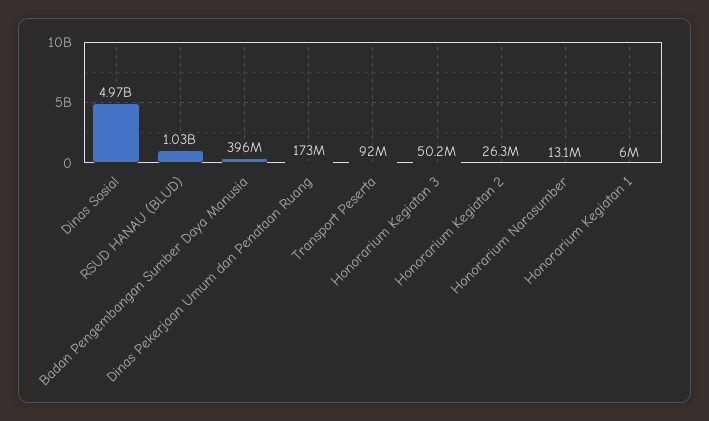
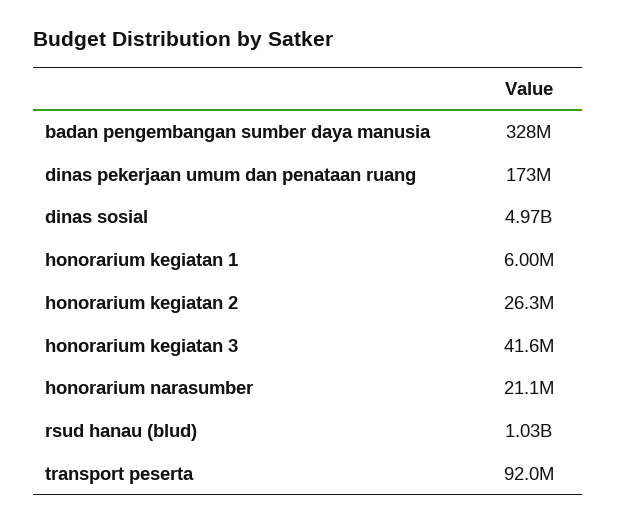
Badan Pengembangan Sumber Daya Manusia: 396000000 -> 328000000
Honorarium Kegiatan 3: 50200000 -> 41600000
Honorarium Narasumber: 13100000 -> 21100000

